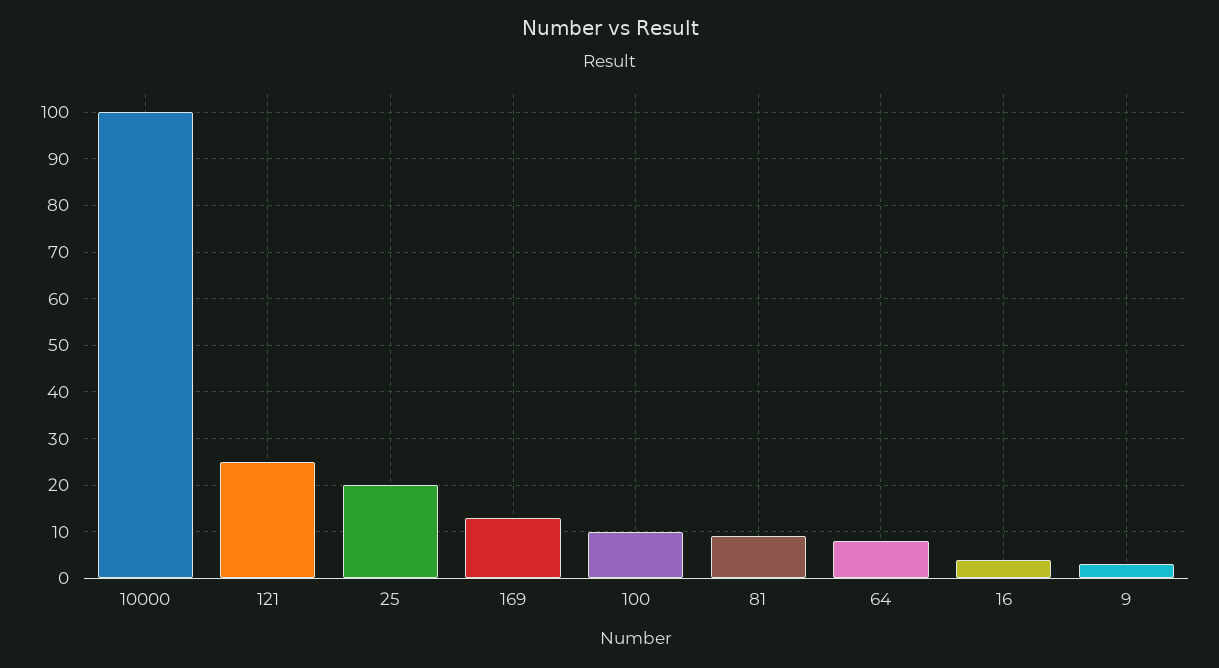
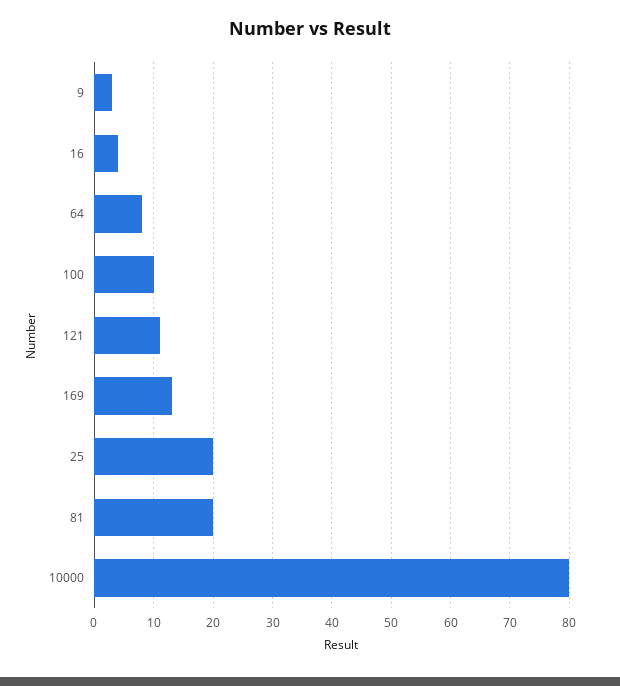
10000: 100 -> 80
121: 25 -> 10
81: 10 -> 20

